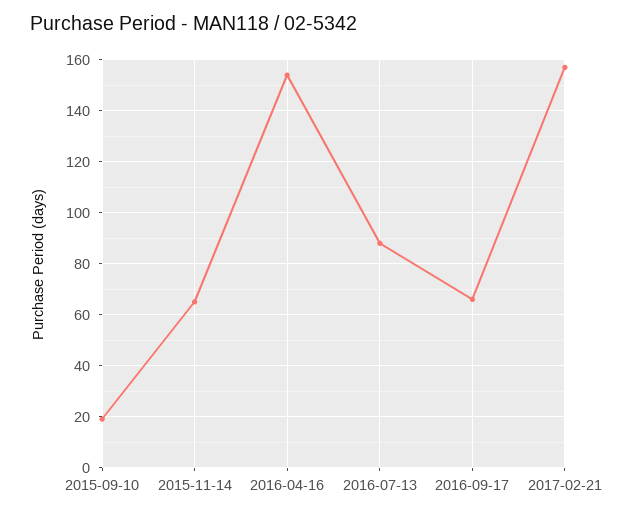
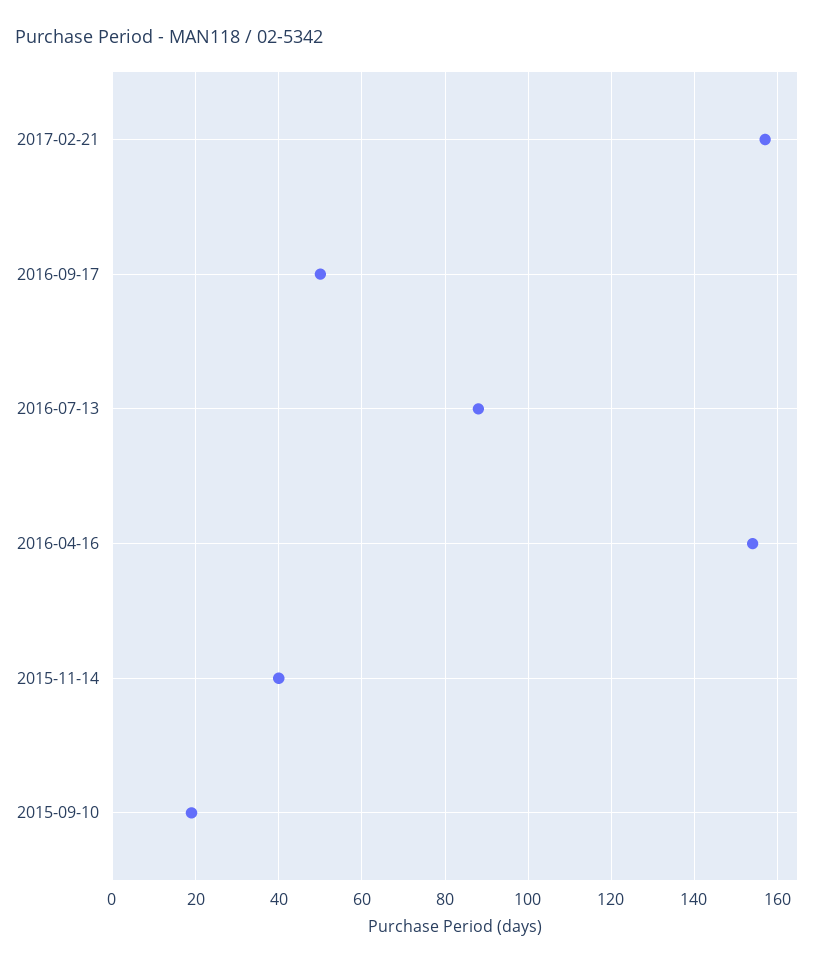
2015-11-14: 65 -> 40
2016-09-17: 65 -> 50

